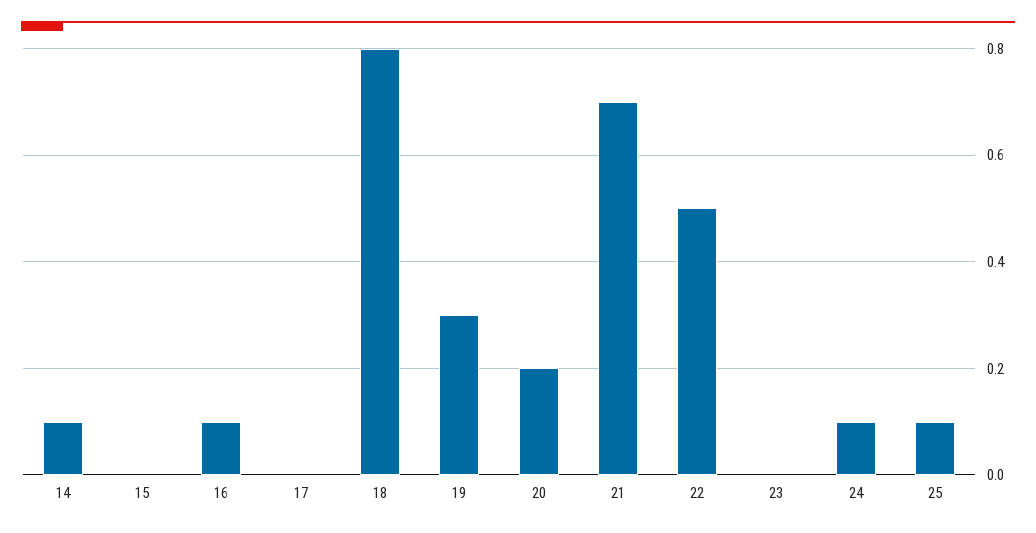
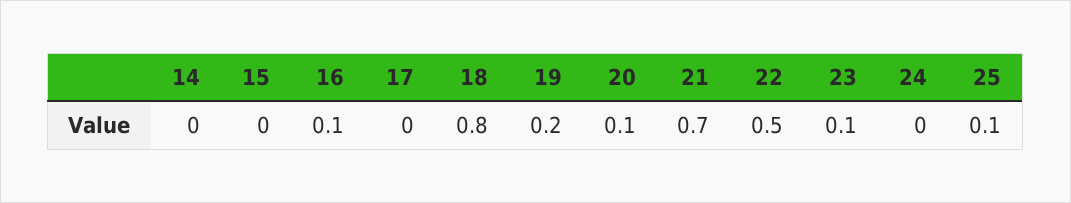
14: 0.1 -> 0
19: 0.3 -> 0.2
20: 0.2 -> 0.1
23: 0 -> 0.1
24: 0.1 -> 0

